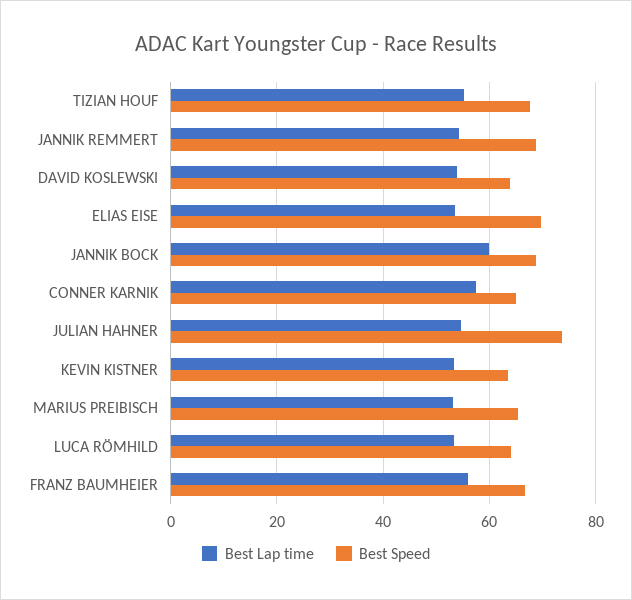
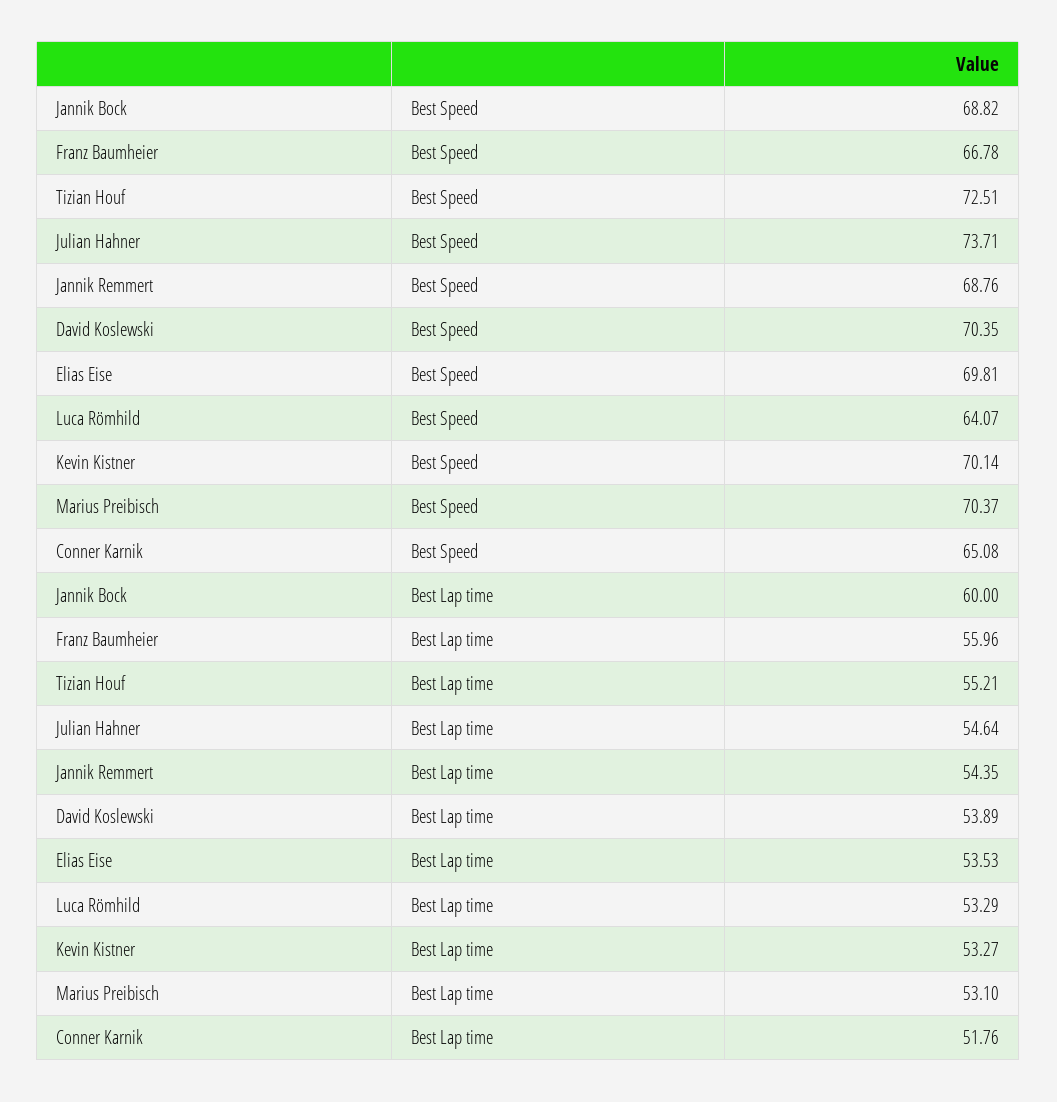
Best Speed, TIZIAN HOUF: 68 -> 72.51
Best Speed, DAVID KOSLEWSKI: 64 -> 70.35
Best Lap time, CONNER KARNIK: 58 -> 51.76
Best Speed, KEVIN KISTNER: 64 -> 70.14
Best Speed, MARIUS PREIBISCH: 66 -> 70.37

